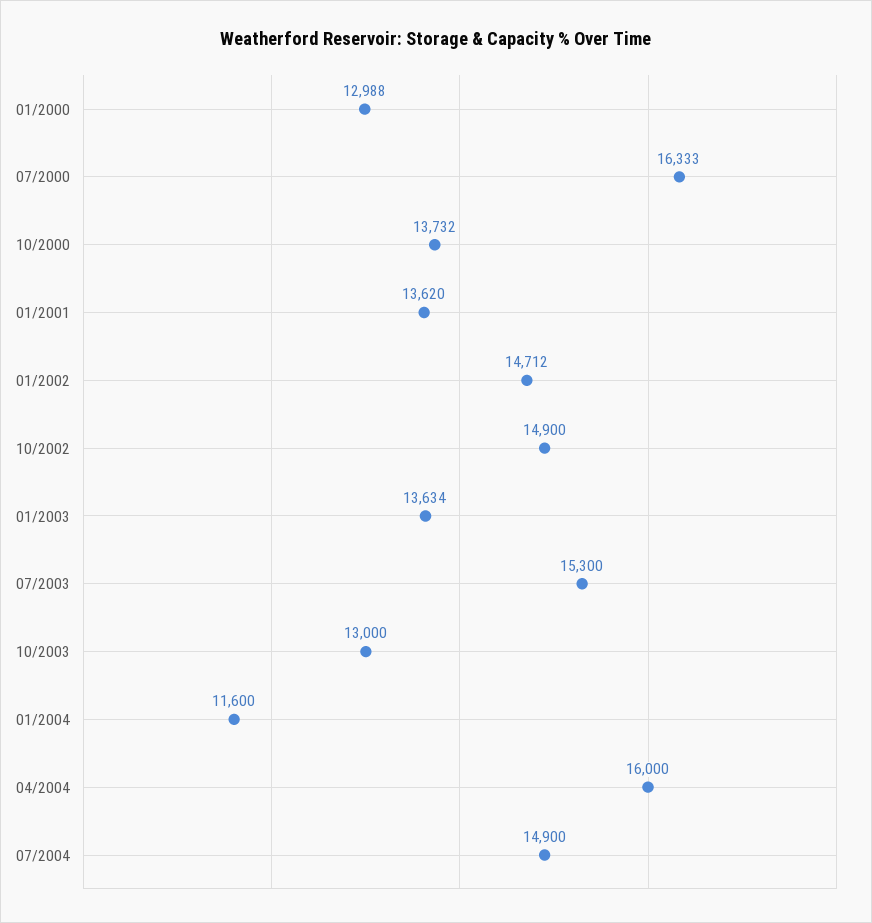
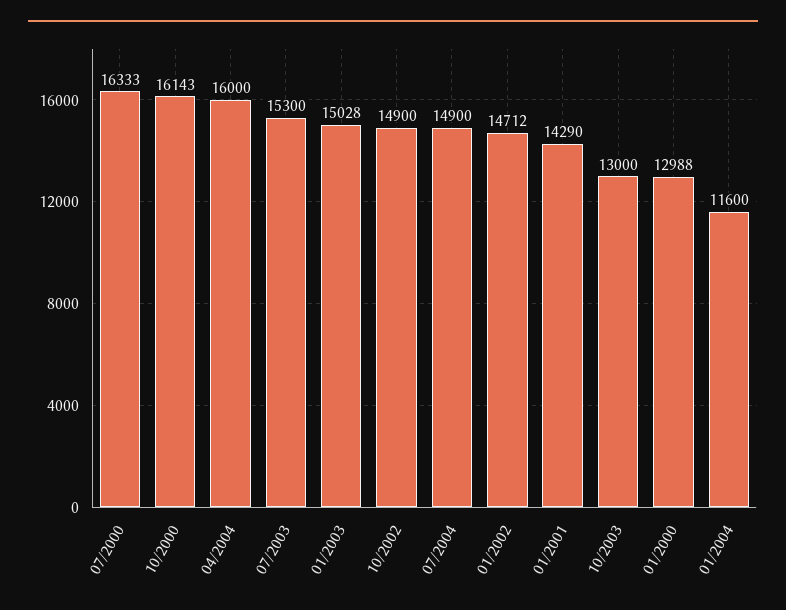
10/2000: 13732 -> 16143
01/2001: 13620 -> 14290
01/2003: 13634 -> 15028

